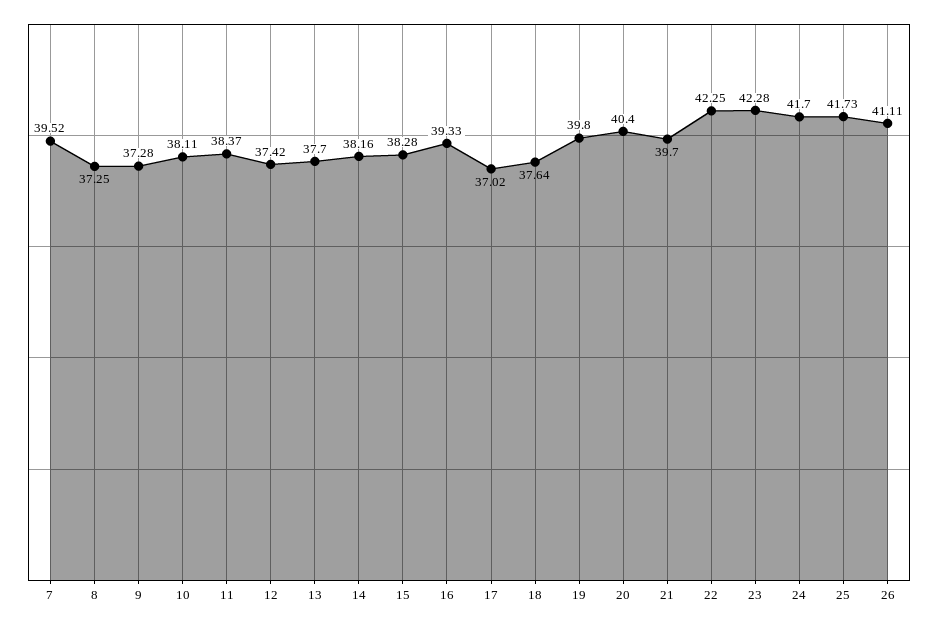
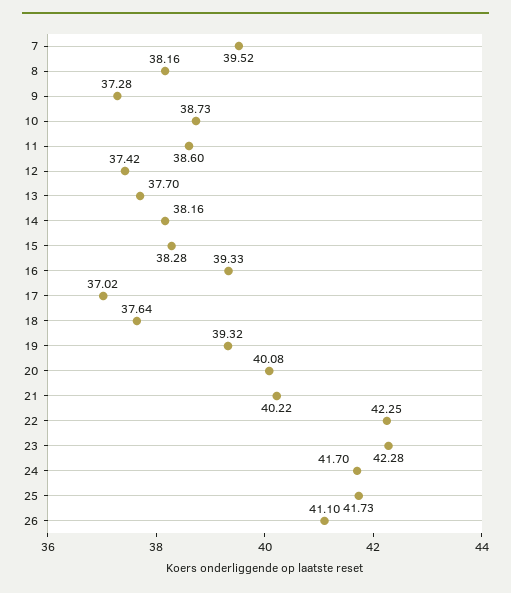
8: 37.25 -> 38.16
10: 38.11 -> 38.73
11: 38.37 -> 38.6
19: 39.8 -> 39.32
20: 40.4 -> 40.08
21: 39.7 -> 40.22
26: 41.11 -> 41.1

